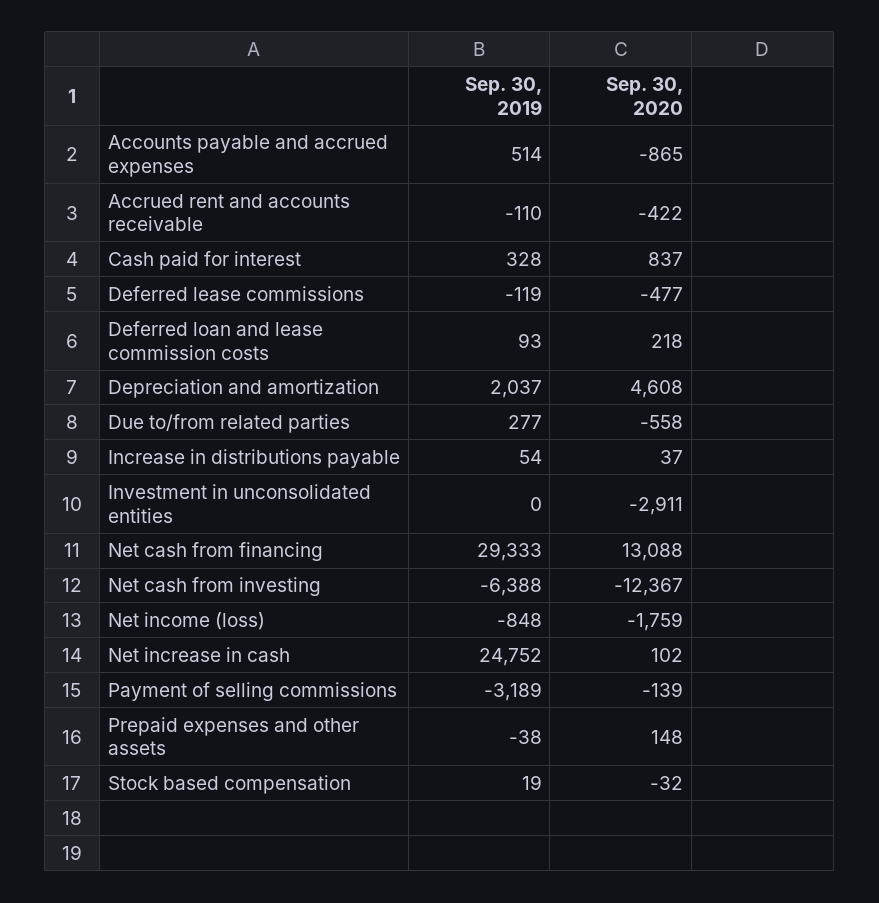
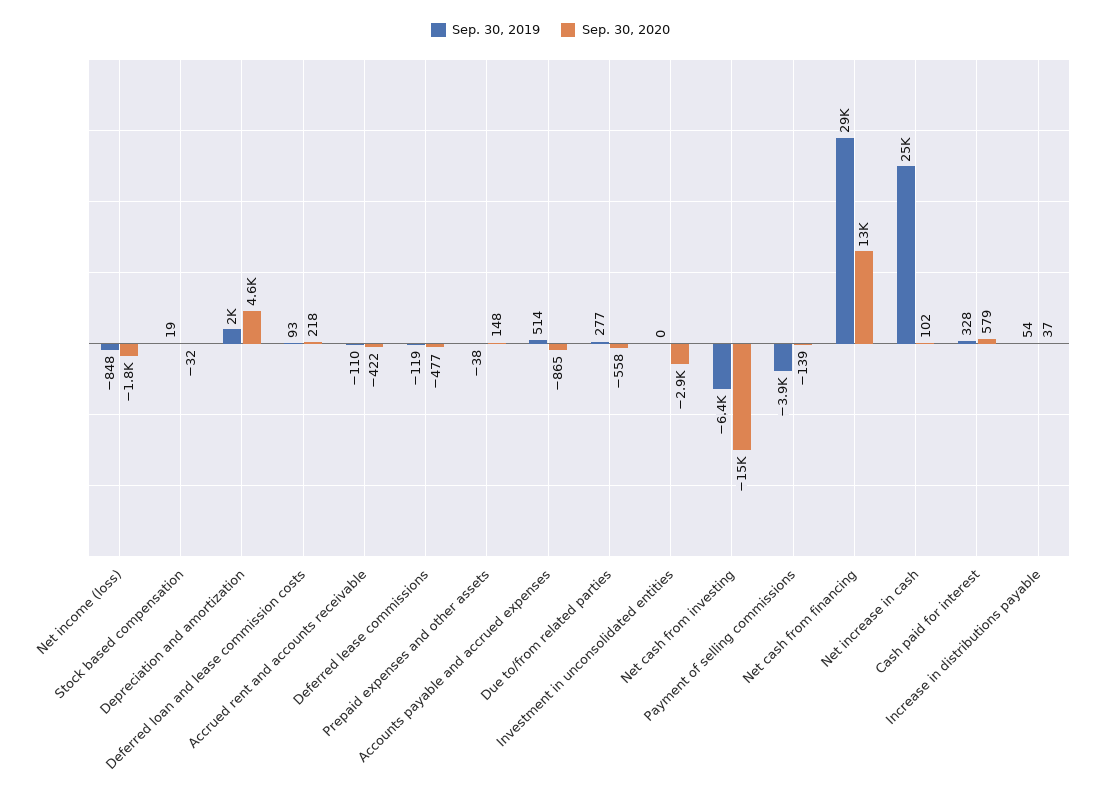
Sep. 30, 2020, Cash paid for interest: 837 -> 579
Sep. 30, 2020, Net cash from investing: -12367 -> -15000
Sep. 30, 2019, Payment of selling commissions: -3189 -> -3900

